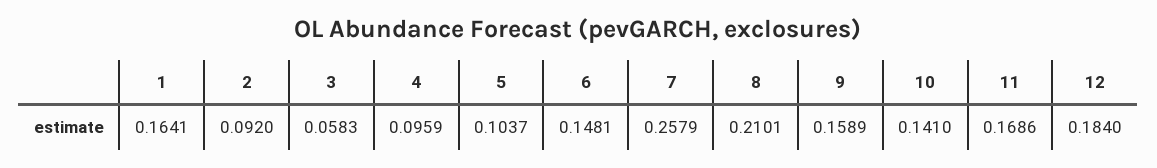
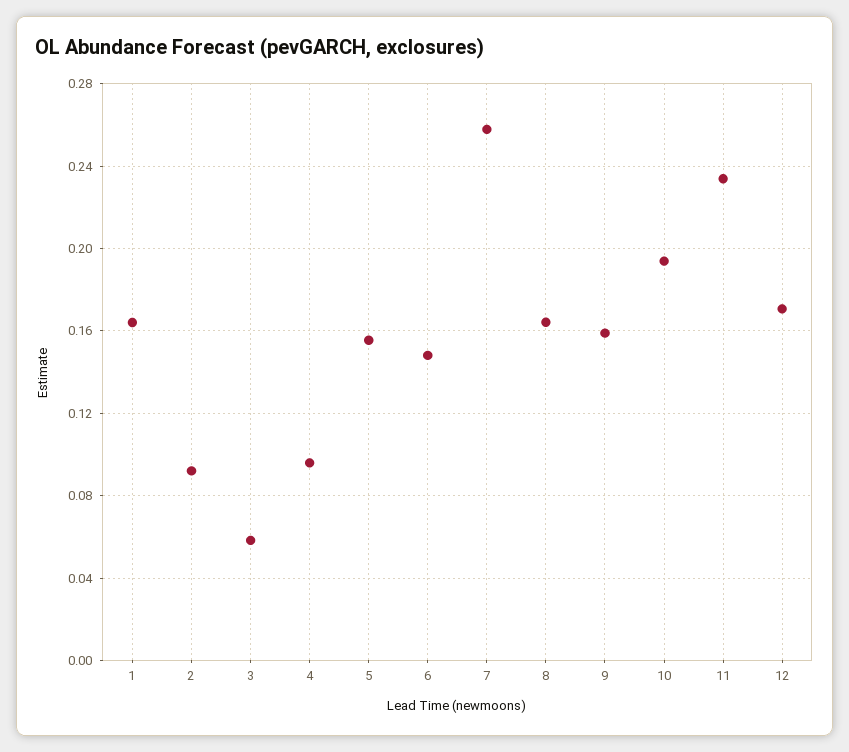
5: 0.1037 -> 0.155
8: 0.2101 -> 0.165
10: 0.141 -> 0.195
11: 0.1686 -> 0.235
12: 0.184 -> 0.17

